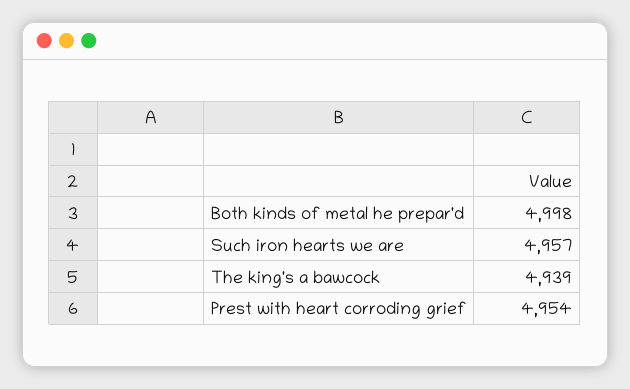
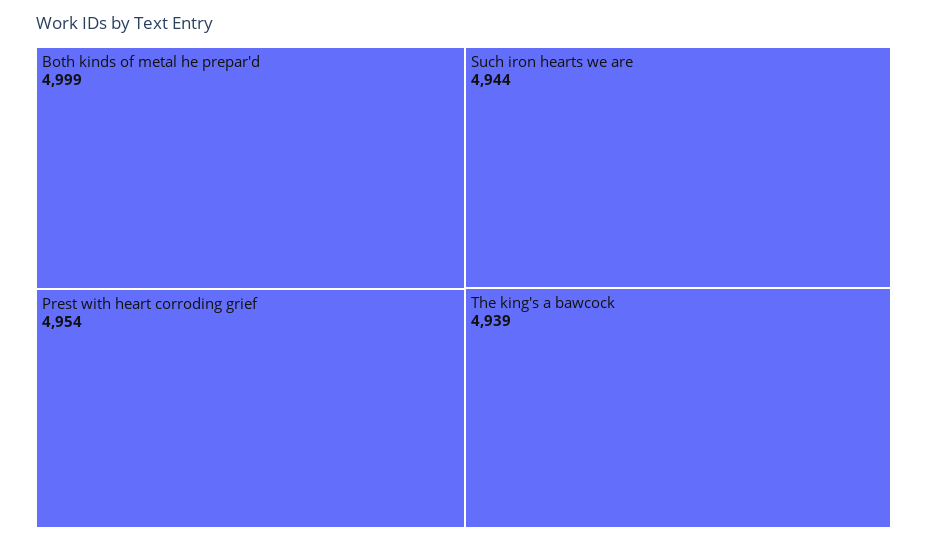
Both kinds of metal he prepar'd: 4998 -> 4999
Such iron hearts we are: 4957 -> 4944

